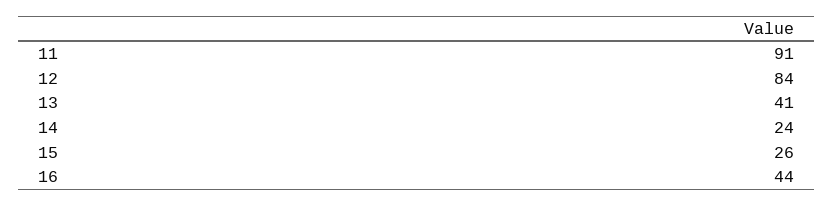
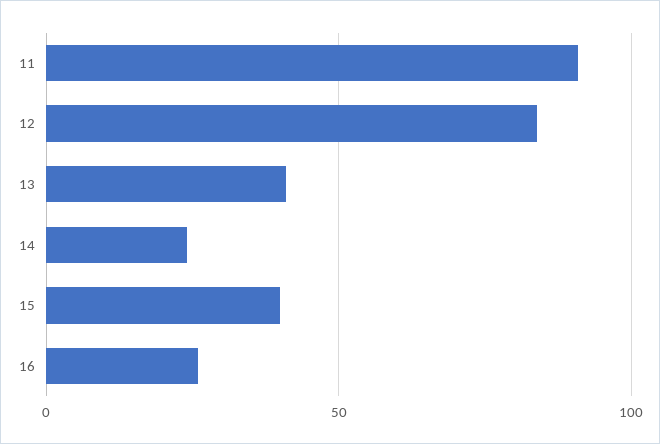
15: 26 -> 40
16: 44 -> 25

